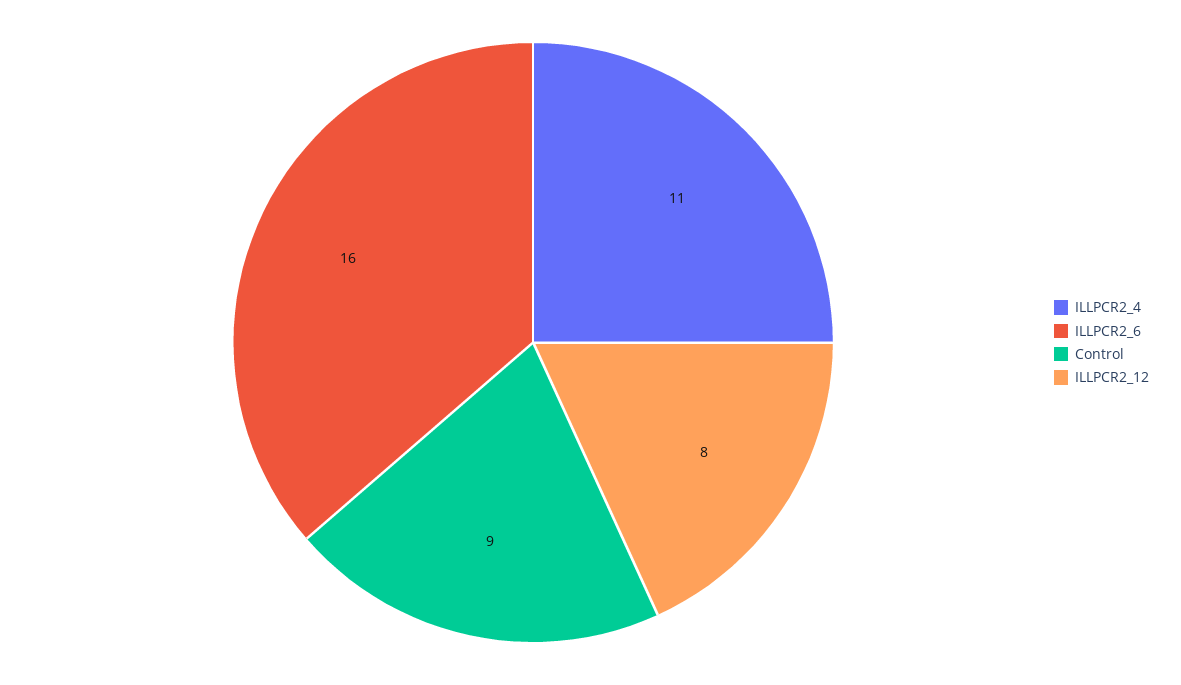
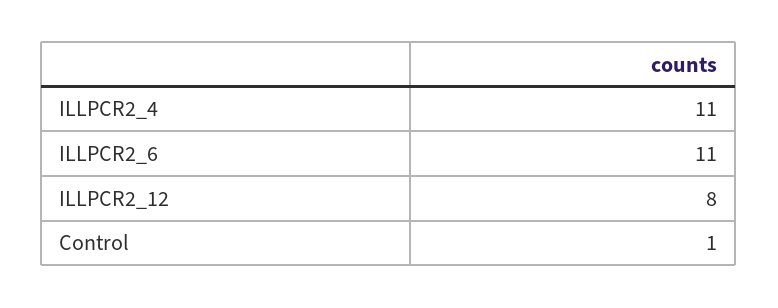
ILLPCR2_6: 16 -> 11
Control: 9 -> 1

